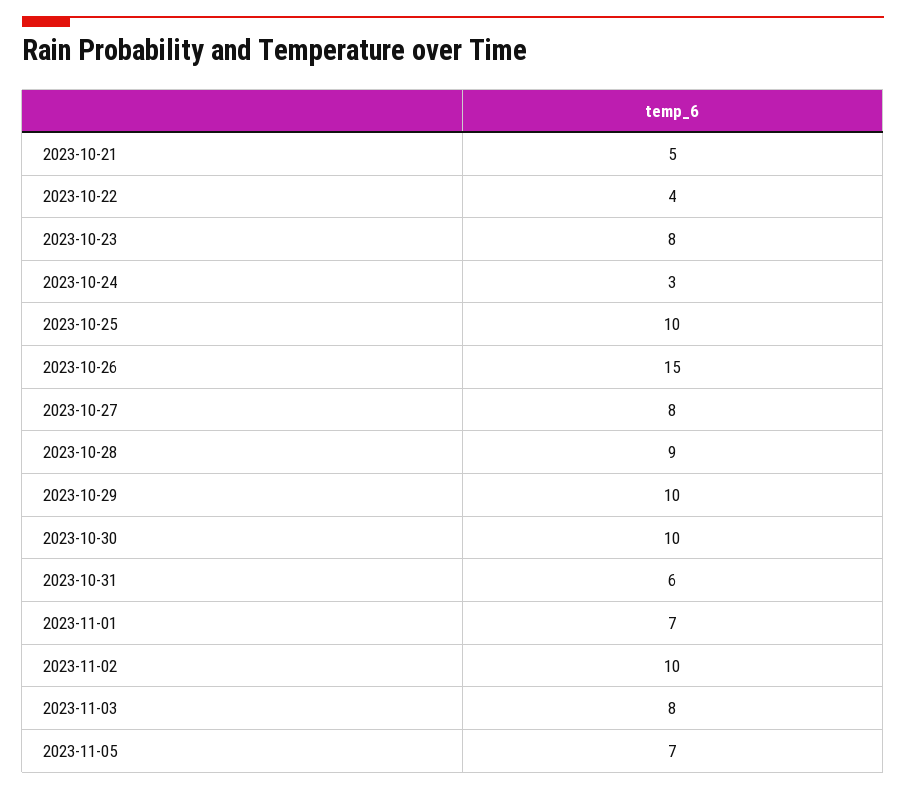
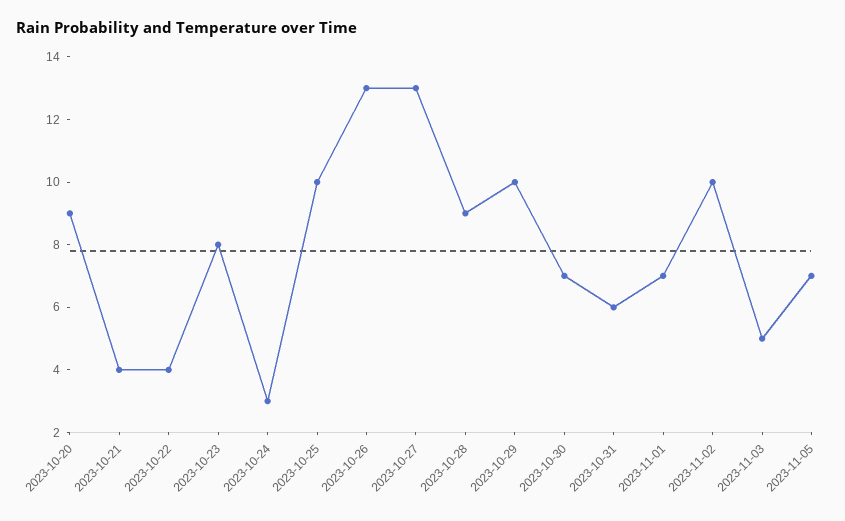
2023-10-21: 5 -> 4
2023-10-26: 15 -> 13
2023-10-27: 8 -> 13
2023-10-30: 10 -> 7
2023-11-03: 8 -> 5
2023-10-20: none -> 9

